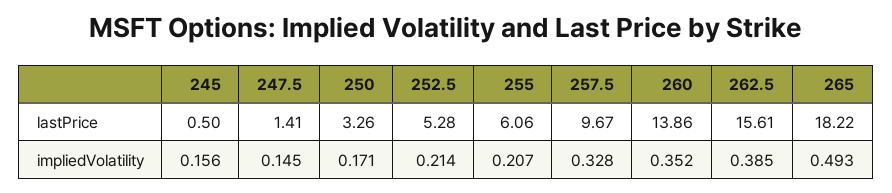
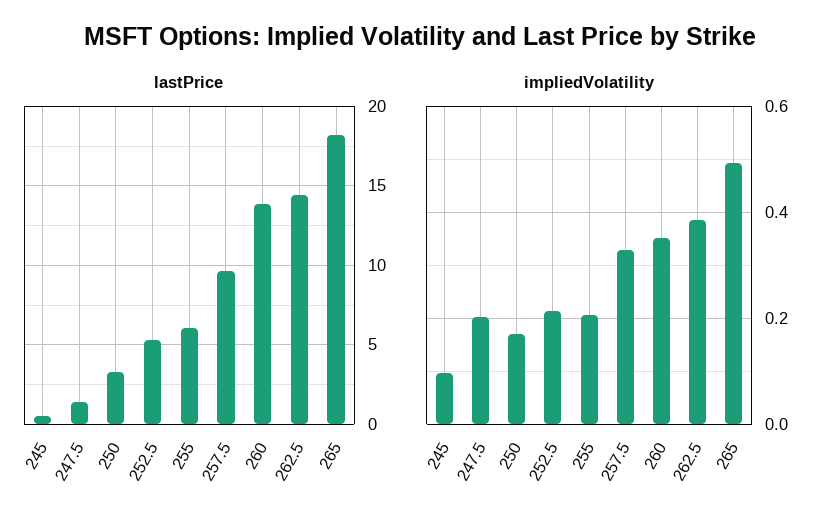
lastPrice, 262.5: 15.61 -> 14.5
impliedVolatility, 245: 0.156 -> 0.1
impliedVolatility, 247.5: 0.145 -> 0.2

